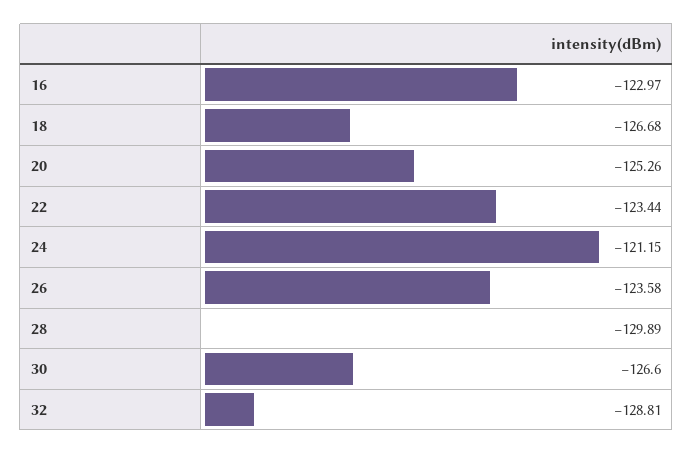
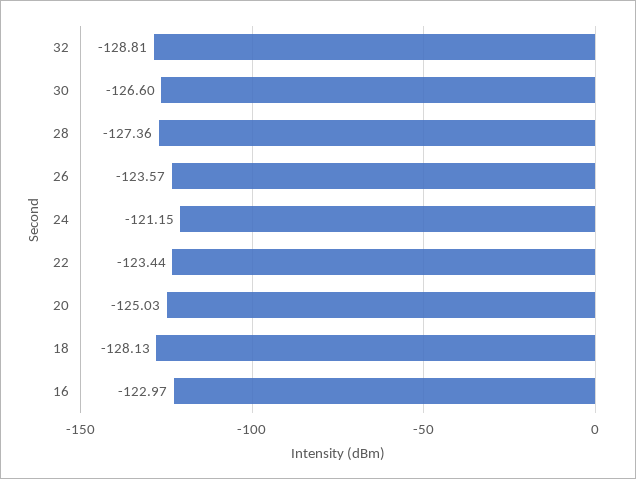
18: -126.68 -> -128.13
20: -125.26 -> -125.03
26: -123.58 -> -123.57
28: -129.89 -> -127.36

